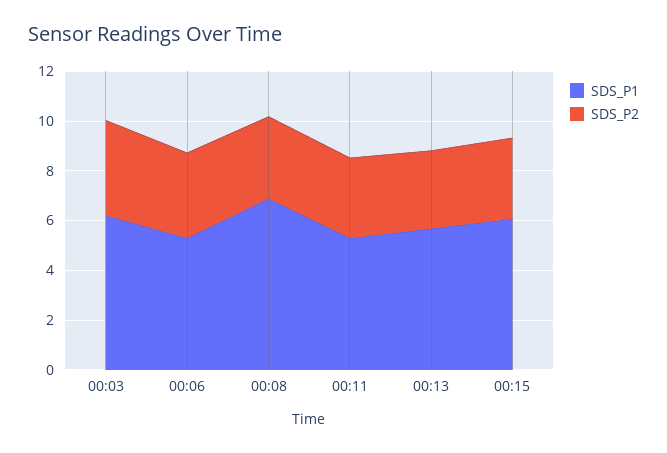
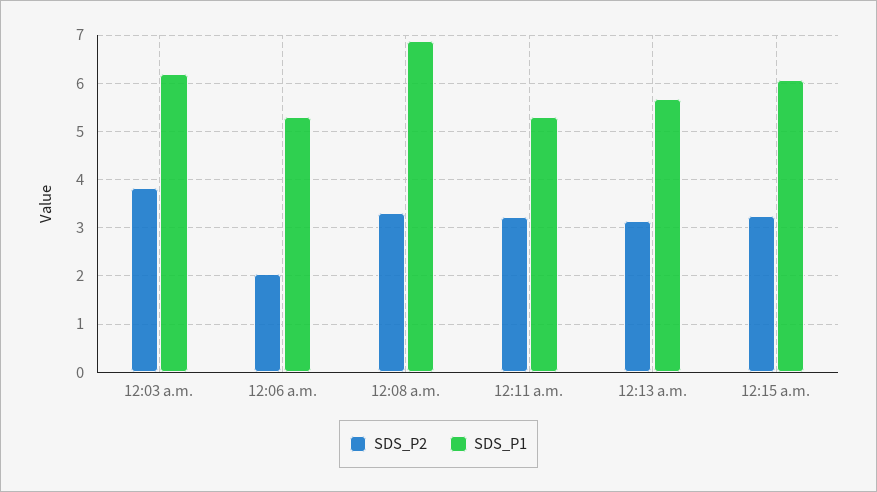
SDS_P2, 00:06: 3.5 -> 2

